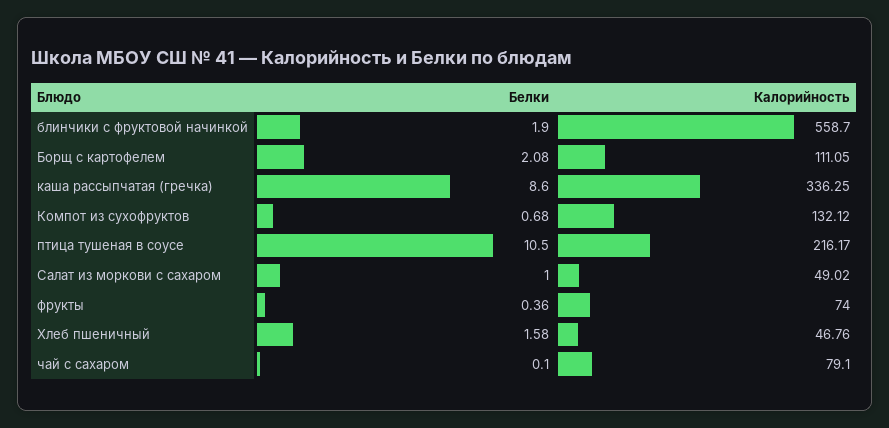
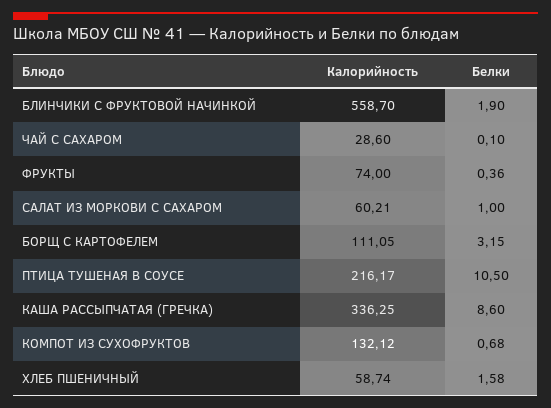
Белки, Борщ с картофелем: 2.08 -> 3.15
Калорийность, Салат из моркови с сахаром: 49.02 -> 60.21
Калорийность, Хлеб пшеничный: 46.76 -> 58.74
Калорийность, чай с сахаром: 79.1 -> 28.6

